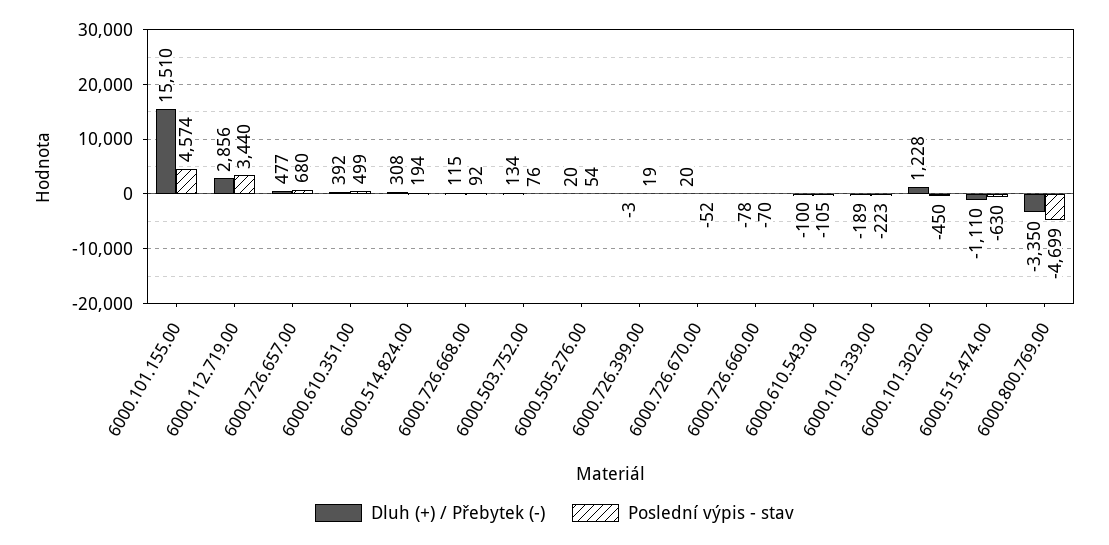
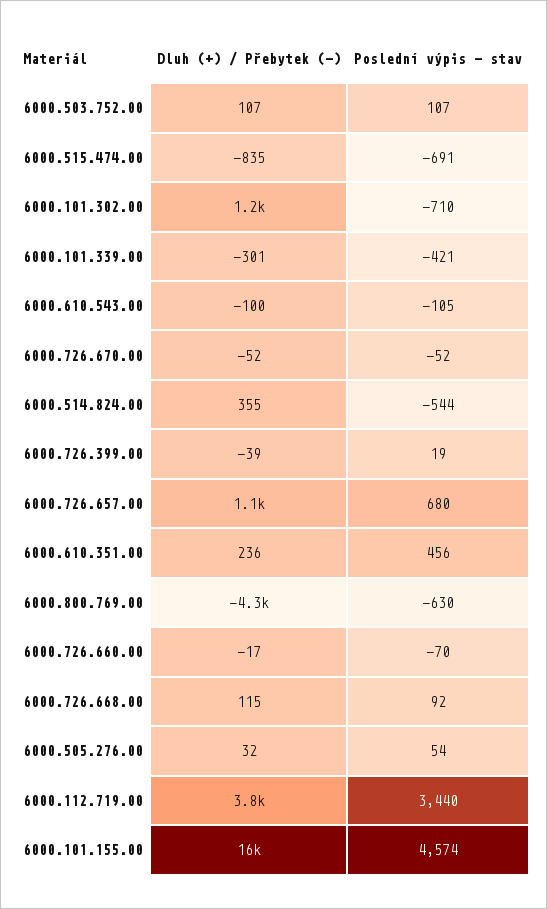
Dluh (+) / Přebytek (-), 6000.112.719.00: 2856 -> 3800
Dluh (+) / Přebytek (-), 6000.726.657.00: 477 -> 1100
Dluh (+) / Přebytek (-), 6000.610.351.00: 392 -> 236
Poslední výpis - stav, 6000.610.351.00: 499 -> 456
Dluh (+) / Přebytek (-), 6000.514.824.00: 308 -> 355
Poslední výpis - stav, 6000.514.824.00: 194 -> -544
Dluh (+) / Přebytek (-), 6000.503.752.00: 134 -> 107
Poslední výpis - stav, 6000.503.752.00: 76 -> 107
Dluh (+) / Přebytek (-), 6000.505.276.00: 20 -> 32
Dluh (+) / Přebytek (-), 6000.726.399.00: -3 -> -39
Dluh (+) / Přebytek (-), 6000.726.670.00: 20 -> -52
Dluh (+) / Přebytek (-), 6000.726.660.00: -78 -> -17
Dluh (+) / Přebytek (-), 6000.101.339.00: -189 -> -301
Poslední výpis - stav, 6000.101.339.00: -223 -> -421
Poslední výpis - stav, 6000.101.302.00: -450 -> -710
Dluh (+) / Přebytek (-), 6000.515.474.00: -1110 -> -835
Poslední výpis - stav, 6000.515.474.00: -630 -> -691
Dluh (+) / Přebytek (-), 6000.800.769.00: -3350 -> -4300
Poslední výpis - stav, 6000.800.769.00: -4699 -> -630

